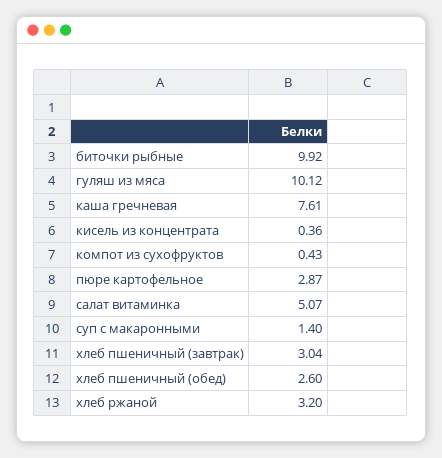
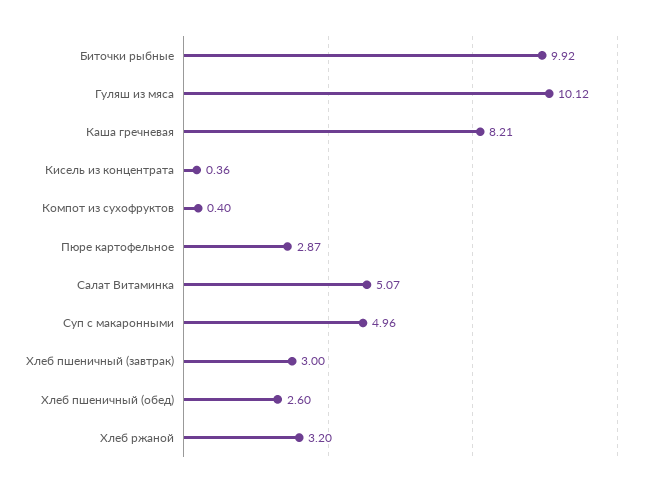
каша гречневая: 7.61 -> 8.21
компот из сухофруктов: 0.43 -> 0.4
суп с макаронными: 1.4 -> 4.96
хлеб пшеничный (завтрак): 3.04 -> 3

